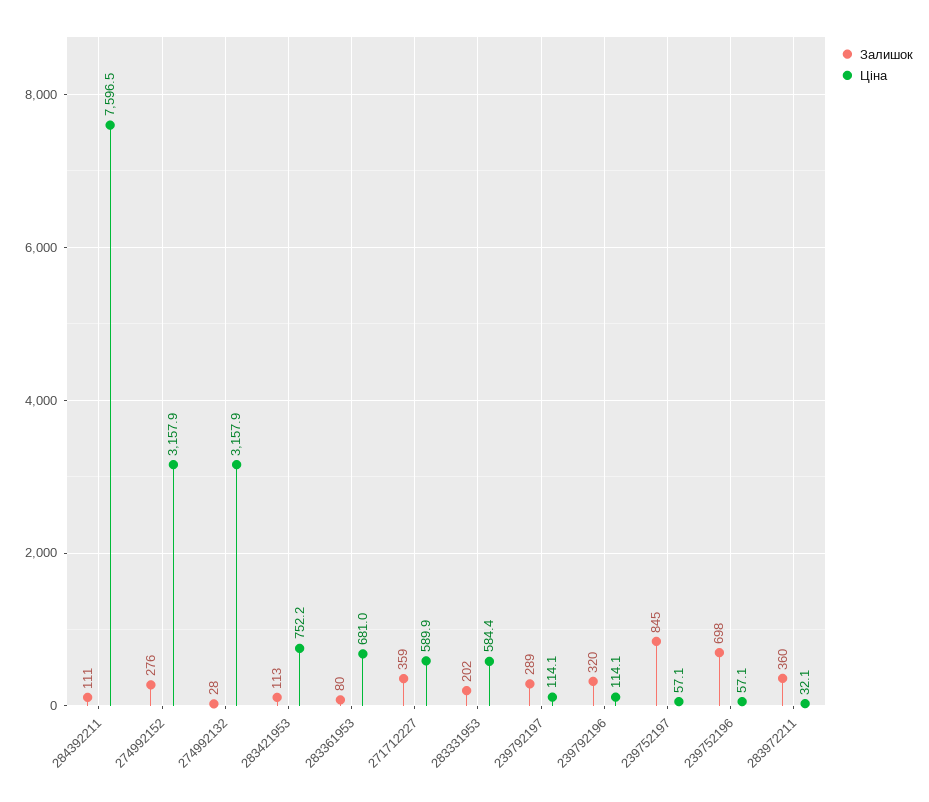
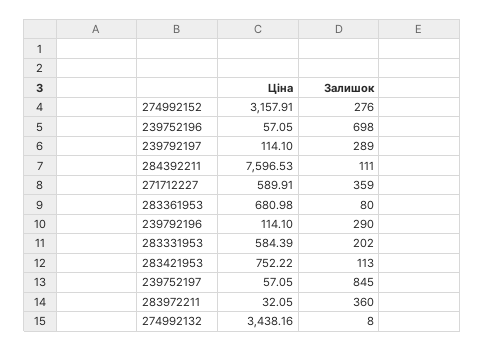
Залишок, 274992132: 28 -> 8
Ціна, 274992132: 3157.9 -> 3438.16
Залишок, 239792196: 320 -> 290

